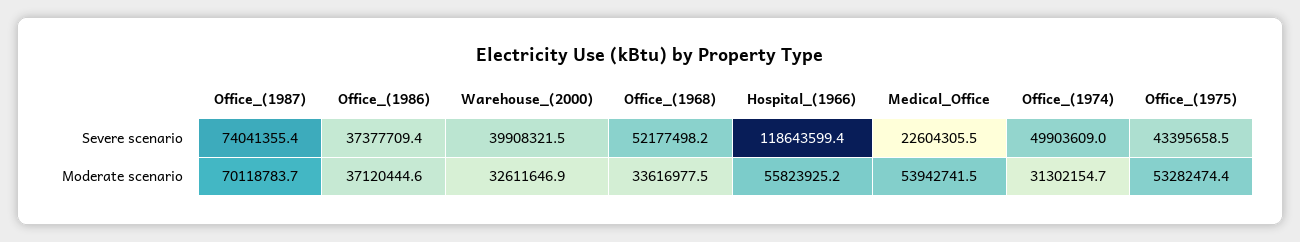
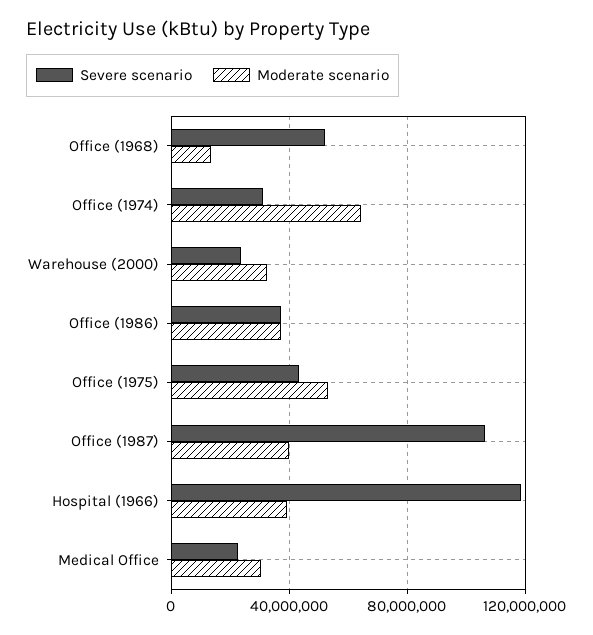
Severe scenario, Office_(1987): 74041355.4 -> 105000000
Severe scenario, Warehouse_(2000): 39908321.5 -> 25000000
Severe scenario, Office_(1974): 49903609 -> 30000000
Moderate scenario, Office_(1987): 70118783.7 -> 40000000
Moderate scenario, Office_(1968): 33616977.5 -> 15000000
Moderate scenario, Hospital_(1966): 55823925.2 -> 40000000
Moderate scenario, Medical_Office: 53942741.5 -> 30000000
Moderate scenario, Office_(1974): 31302154.7 -> 65000000

